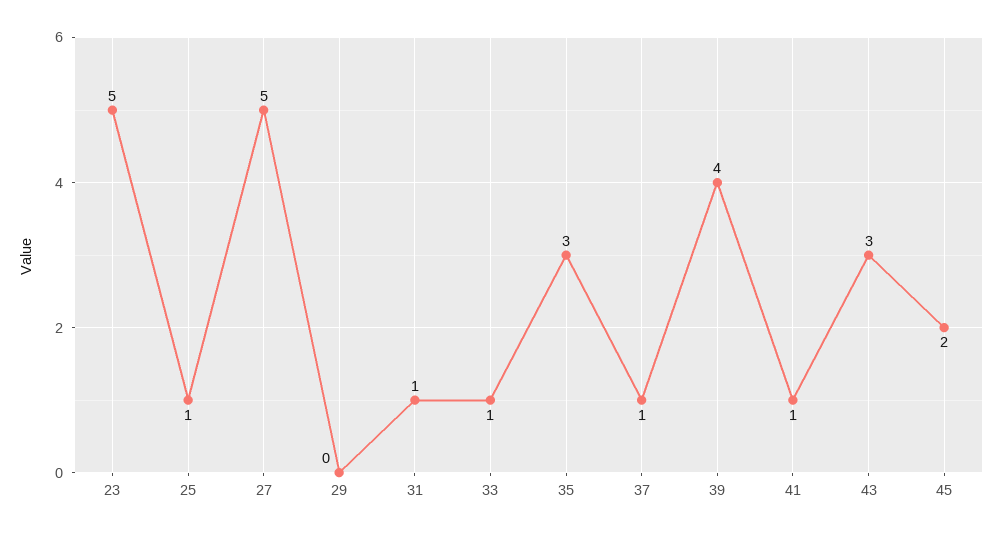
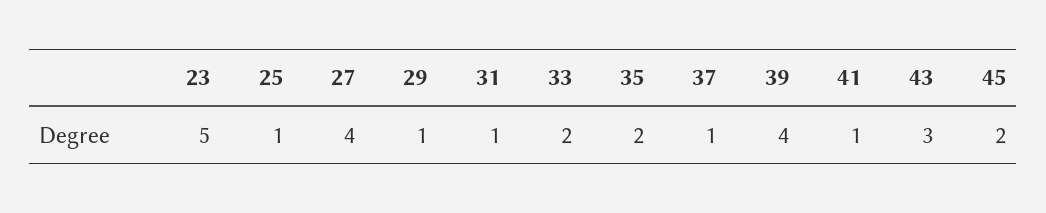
27: 5 -> 4
29: 0 -> 1
33: 1 -> 2
35: 3 -> 2

